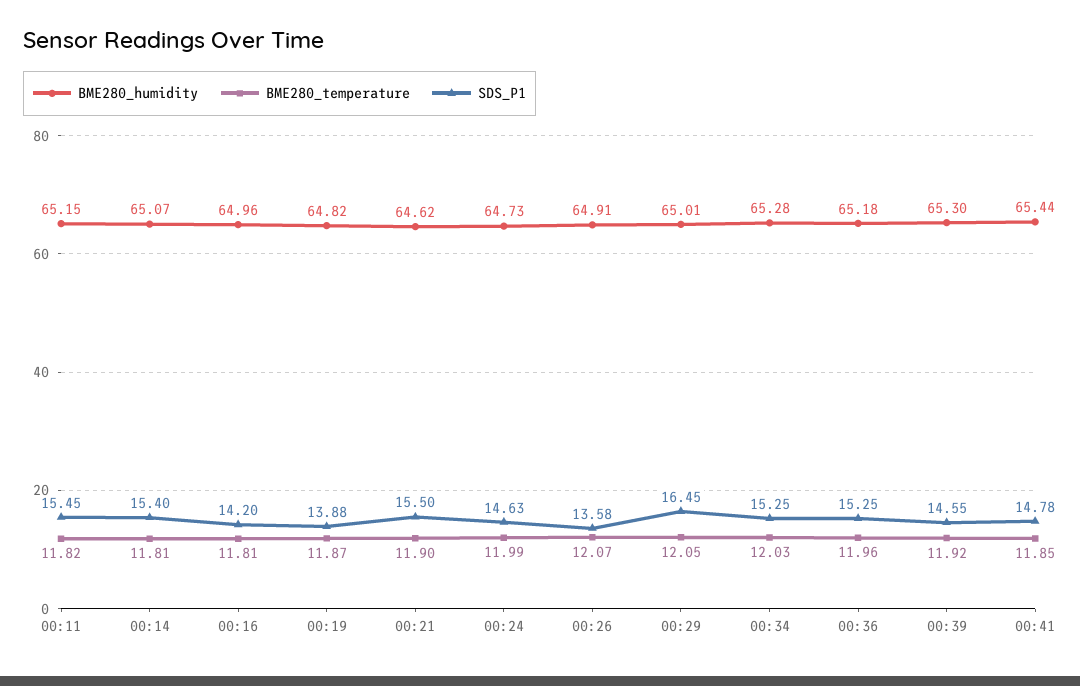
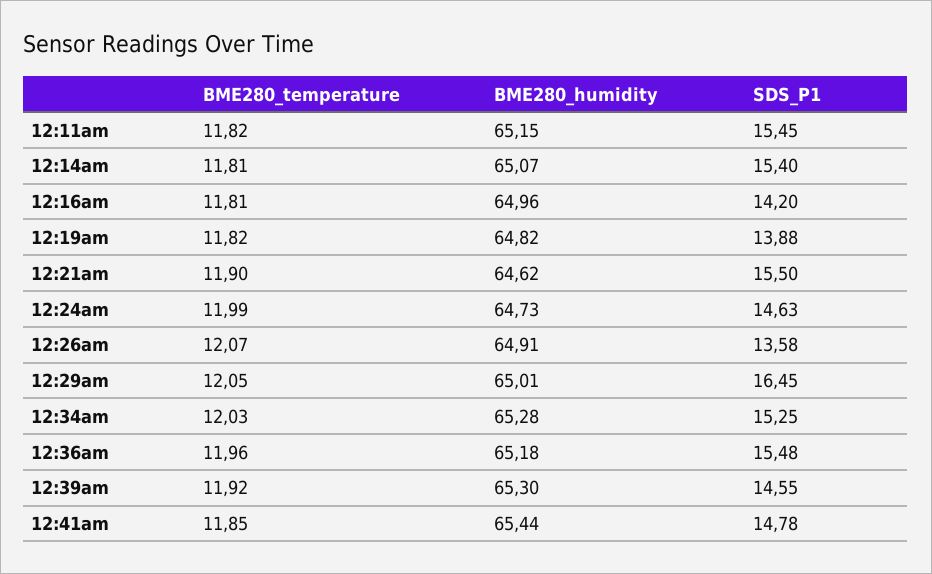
BME280_temperature, 00:19: 11.87 -> 11.82
SDS_P1, 00:36: 15.25 -> 15.48

